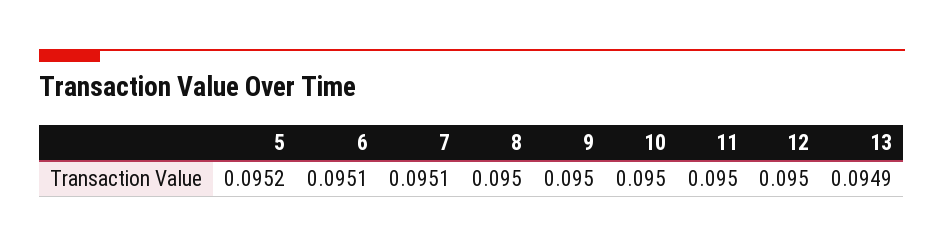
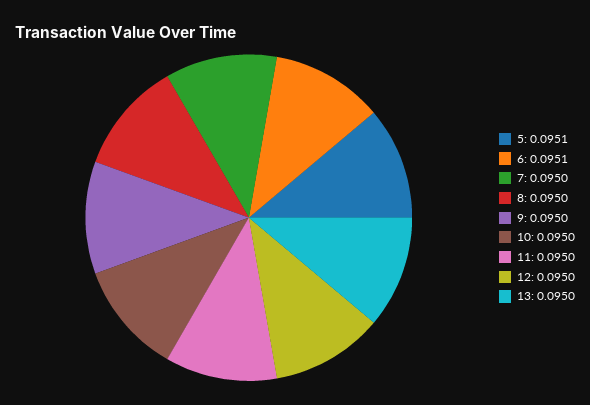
5: 0.0952 -> 0.0951
7: 0.0951 -> 0.095
13: 0.0949 -> 0.095

